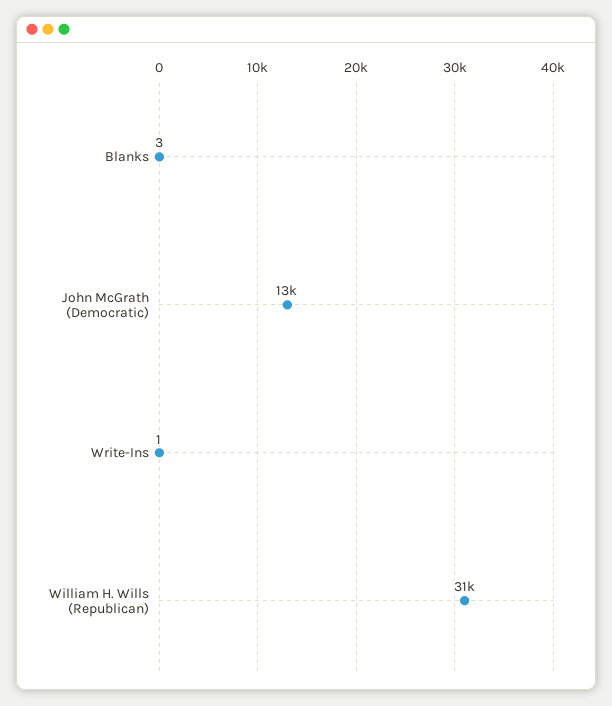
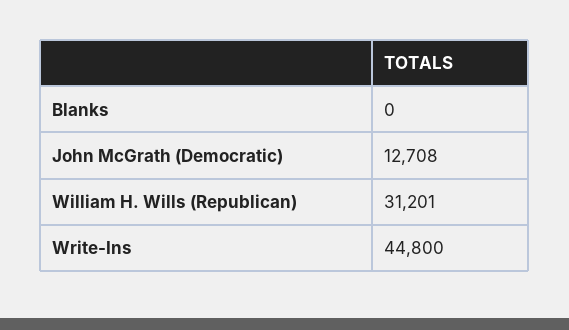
Blanks: 3 -> 0
Write-Ins: 1 -> 44800

